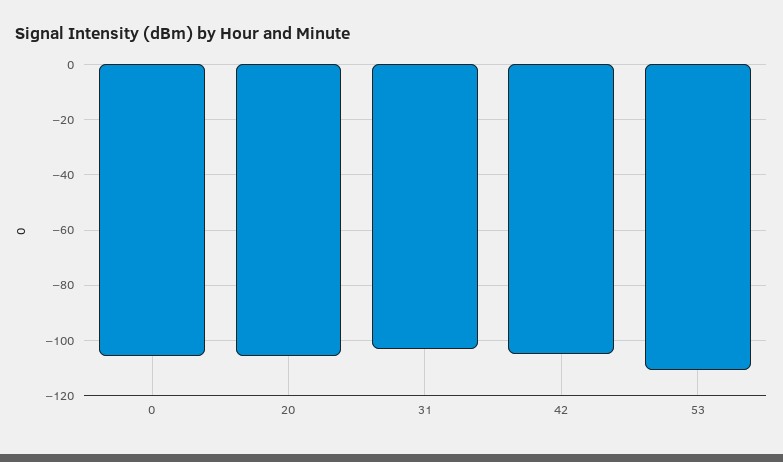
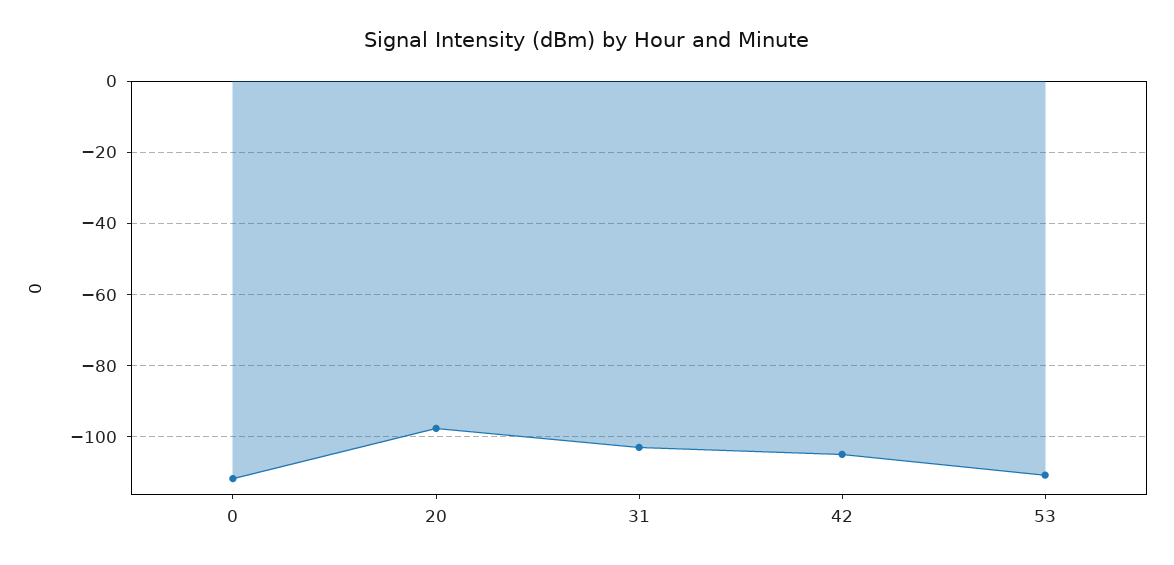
0: -105 -> -112
20: -105 -> -98

